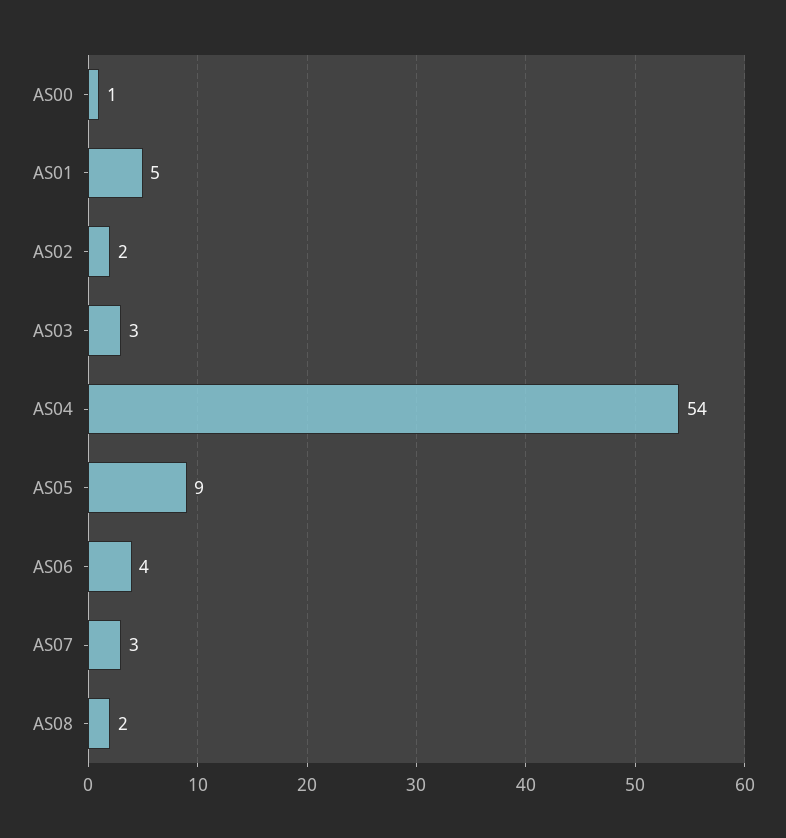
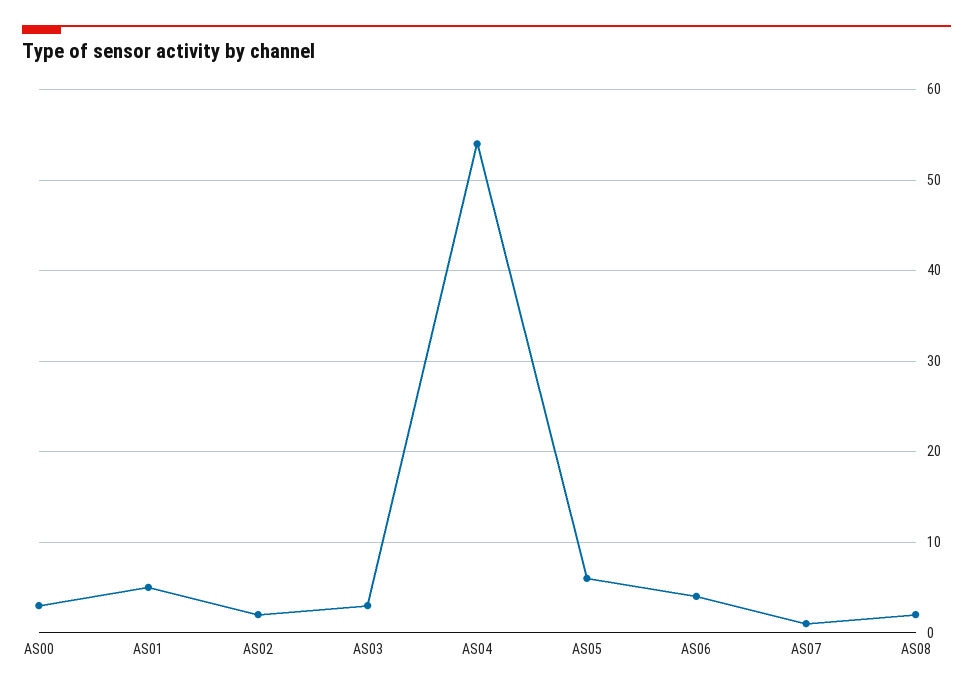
AS00: 1 -> 3
AS05: 9 -> 6
AS07: 3 -> 1

